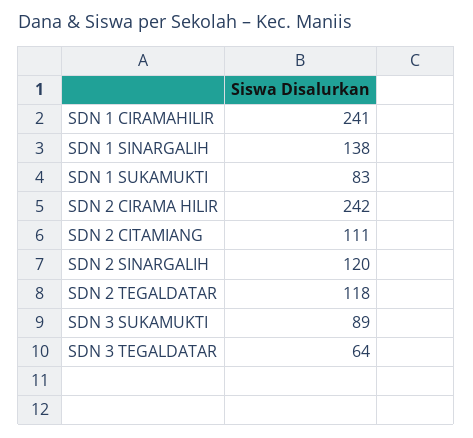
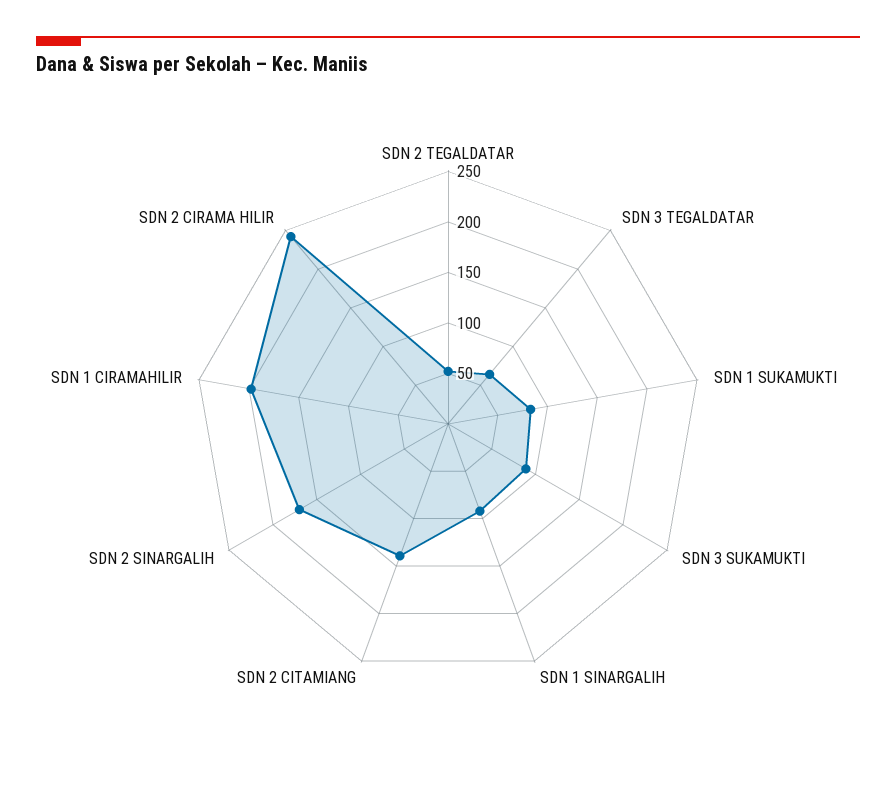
SDN 1 CIRAMAHILIR: 241 -> 200
SDN 1 SINARGALIH: 138 -> 90
SDN 2 CITAMIANG: 111 -> 140
SDN 2 SINARGALIH: 120 -> 170
SDN 2 TEGALDATAR: 118 -> 50

